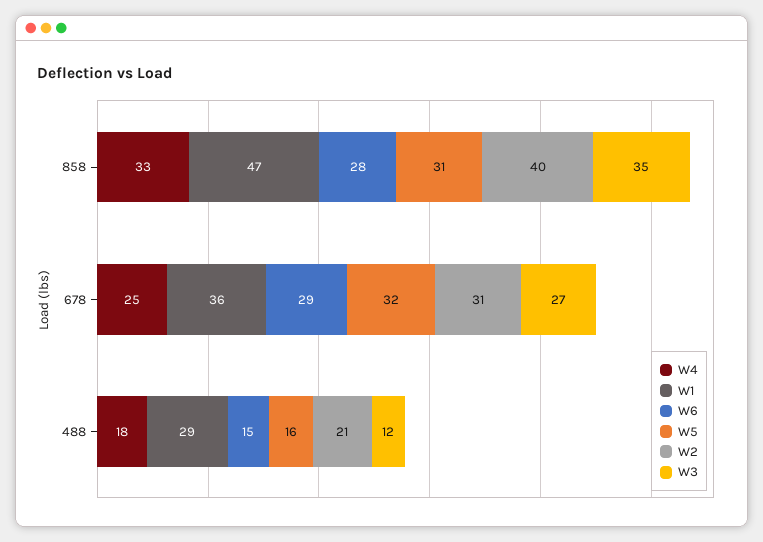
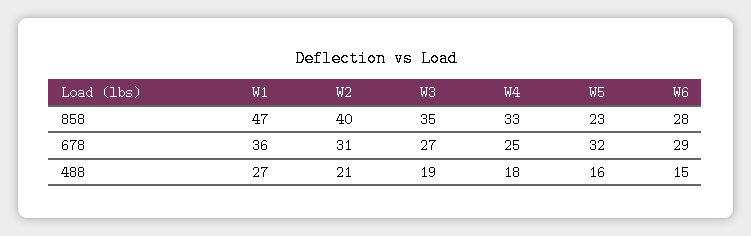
W5, 858: 31 -> 23
W1, 488: 29 -> 27
W3, 488: 12 -> 19

